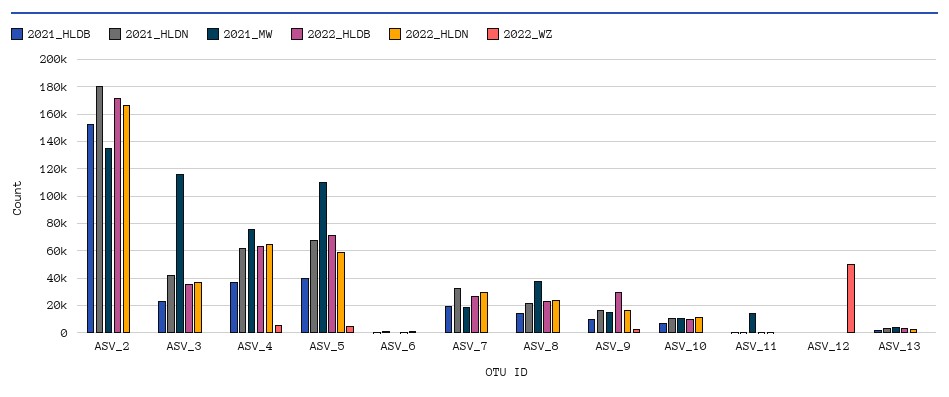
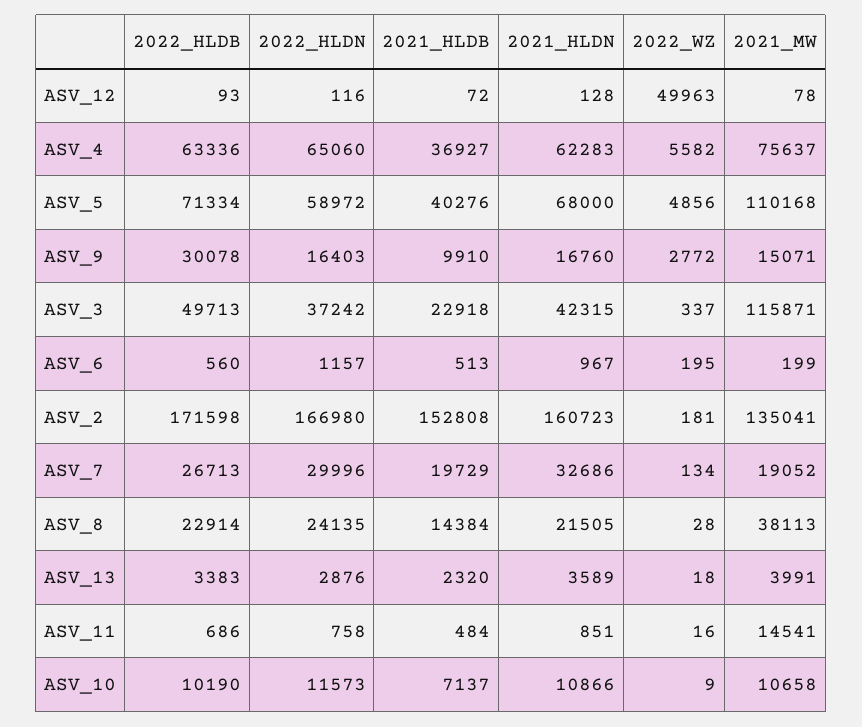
2021_HLDN, ASV_2: 180000 -> 160723
2022_HLDB, ASV_3: 35000 -> 49713

